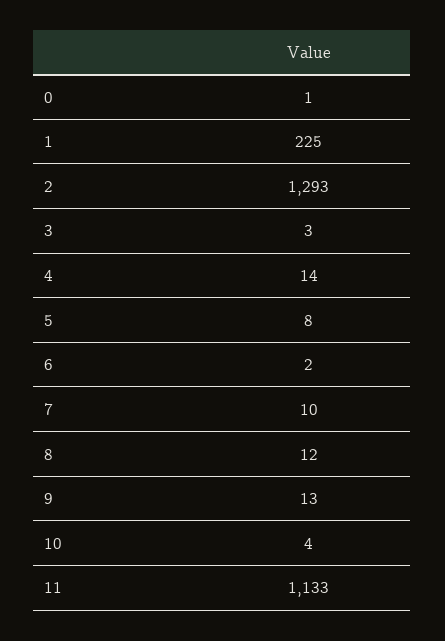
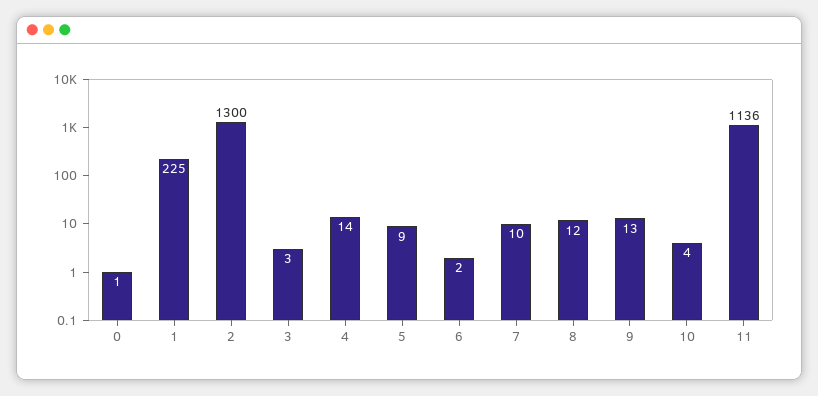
2: 1293 -> 1300
5: 8 -> 9
11: 1133 -> 1136

